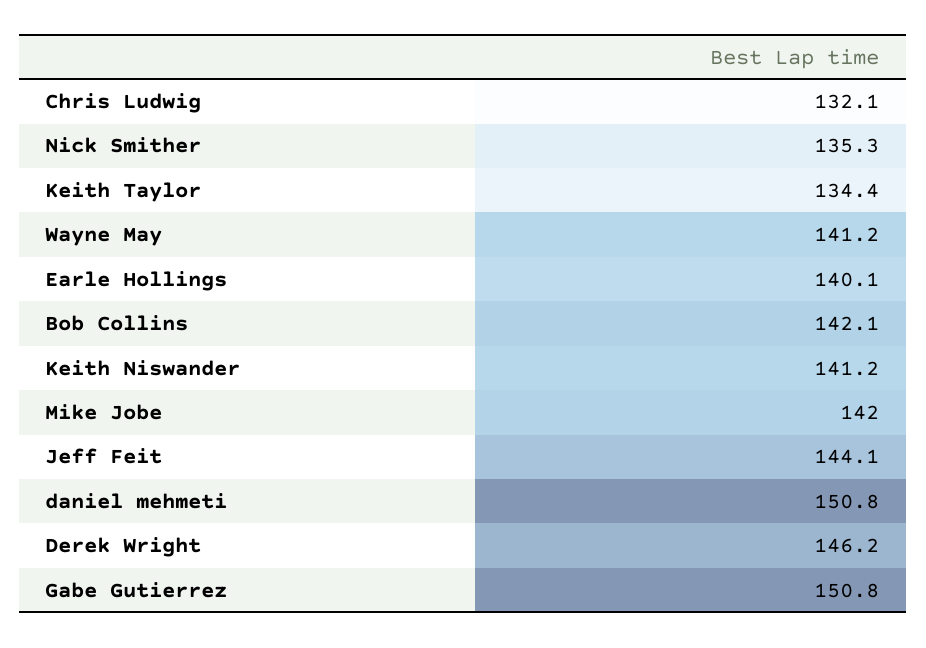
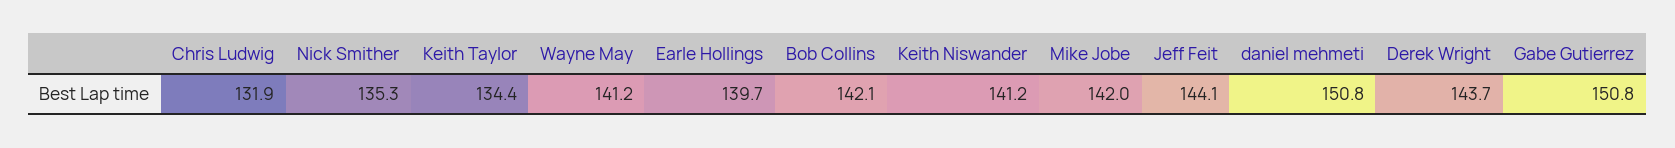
Chris Ludwig: 132.1 -> 131.9
Earle Hollings: 140.1 -> 139.7
Derek Wright: 146.2 -> 143.7

